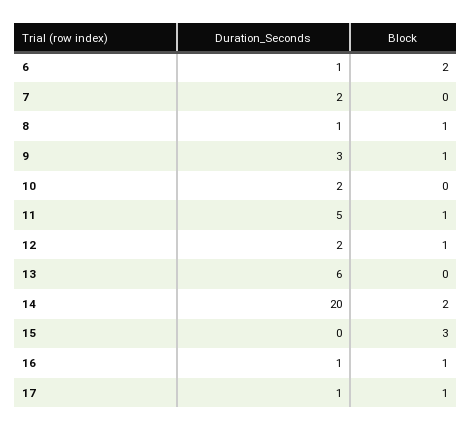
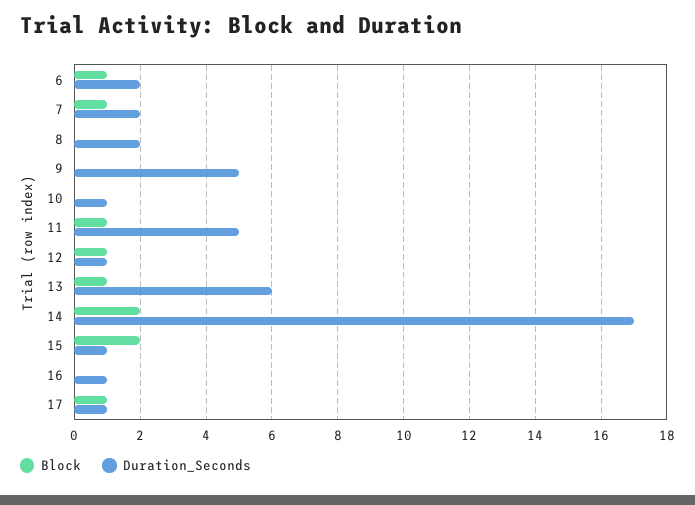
Duration_Seconds, 6: 1 -> 2
Block, 6: 2 -> 1
Block, 7: 0 -> 1
Duration_Seconds, 8: 1 -> 2
Block, 8: 1 -> 0
Duration_Seconds, 9: 3 -> 5
Block, 9: 1 -> 0
Duration_Seconds, 10: 2 -> 1
Duration_Seconds, 12: 2 -> 1
Block, 13: 0 -> 1
Duration_Seconds, 14: 20 -> 17
Duration_Seconds, 15: 0 -> 1
Block, 15: 3 -> 2
Block, 16: 1 -> 0

